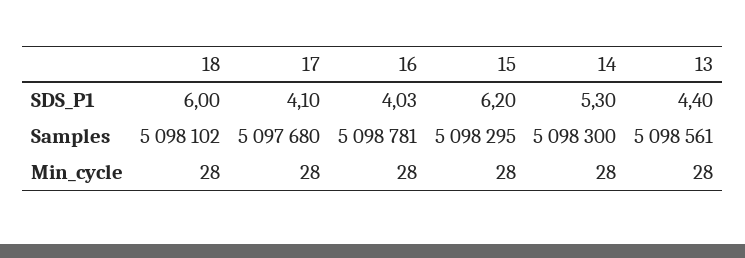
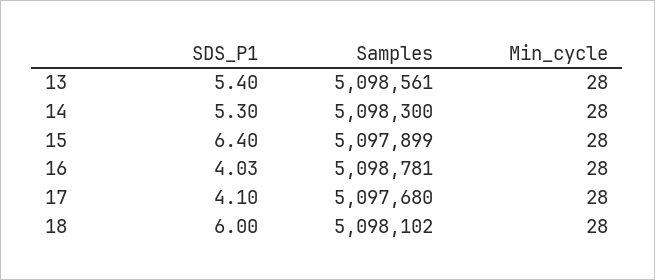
15, SDS_P1: 6.2 -> 6.4
13, SDS_P1: 4.4 -> 5.4
15, Samples: 5098295 -> 5097899

